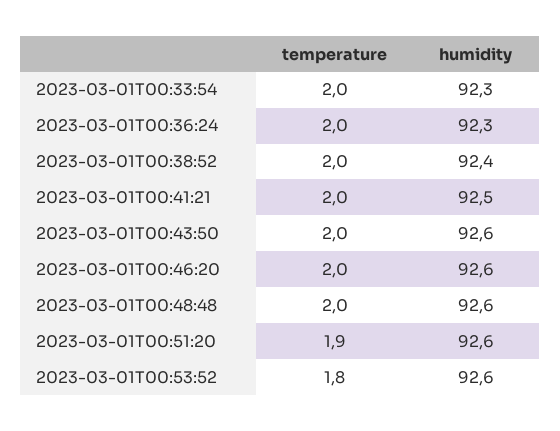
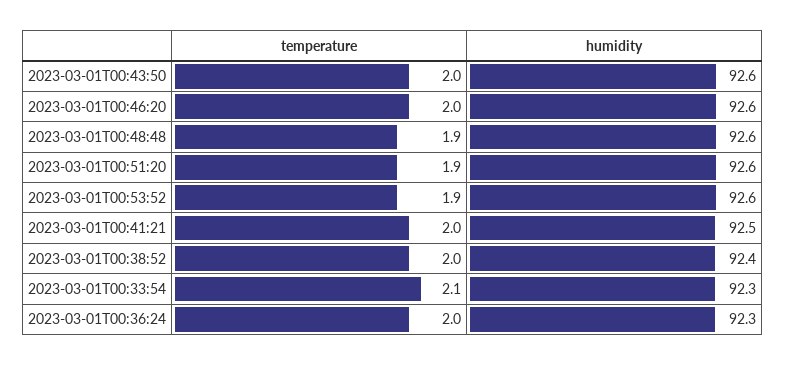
temperature, 2023-03-01T00:33:54: 2 -> 2.1
temperature, 2023-03-01T00:48:48: 2 -> 1.9
temperature, 2023-03-01T00:53:52: 1.8 -> 1.9

